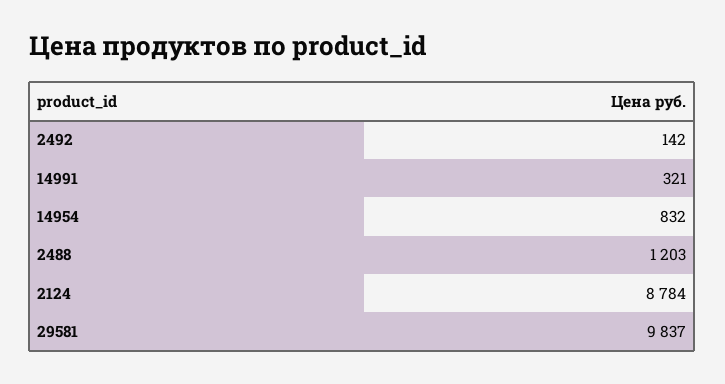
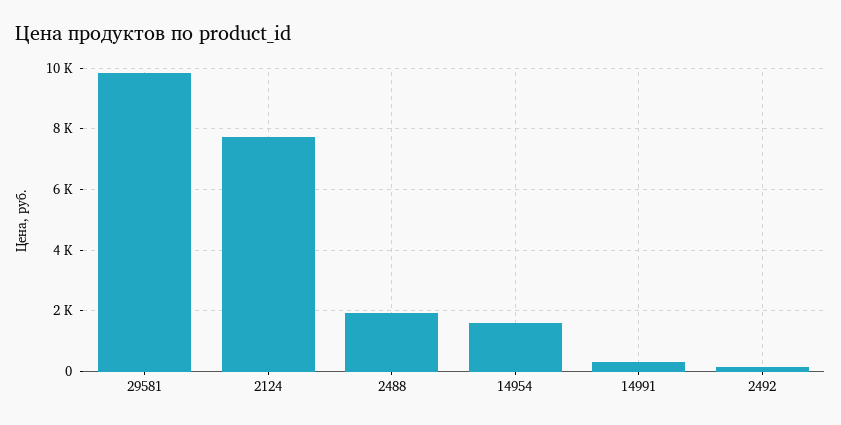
14954: 832 -> 1600
2488: 1203 -> 2000
2124: 8784 -> 7800

